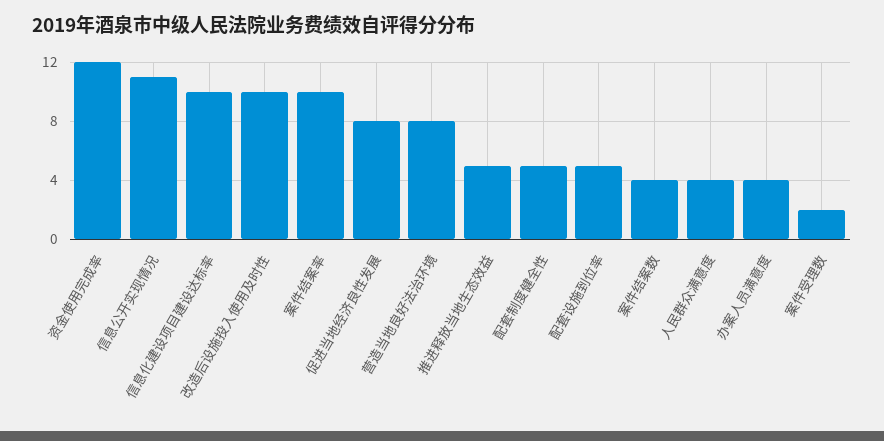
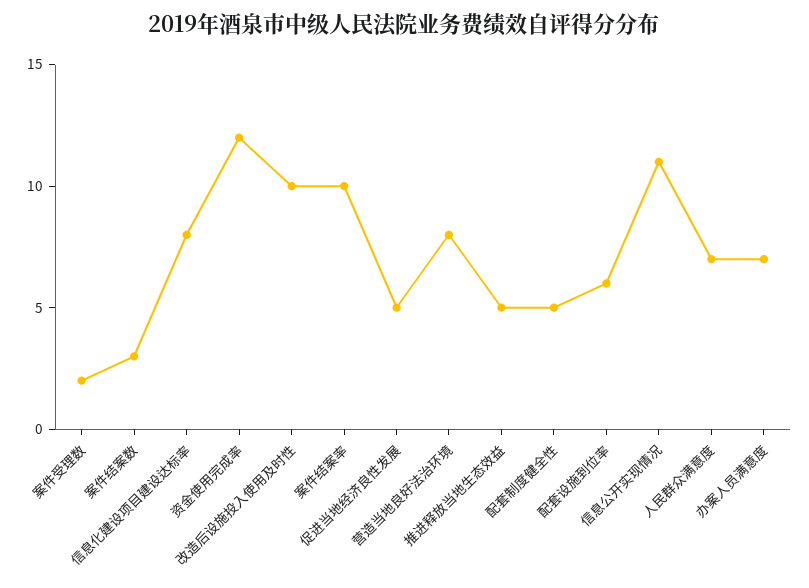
信息化建设项目建设达标率: 10 -> 8
促进当地经济良性发展: 8 -> 5
配套设施到位率: 5 -> 6
案件结案数: 4 -> 3
人民群众满意度: 4 -> 7
办案人员满意度: 4 -> 7

